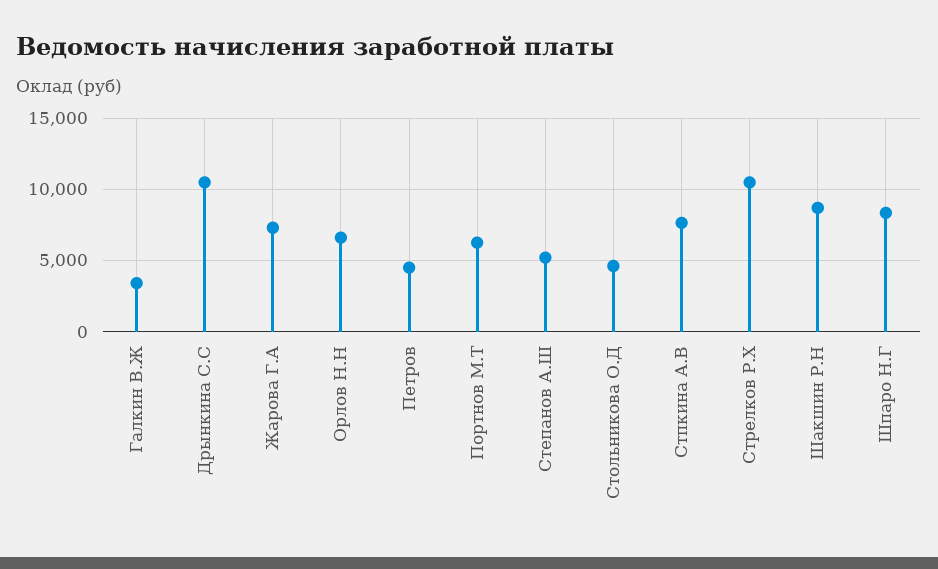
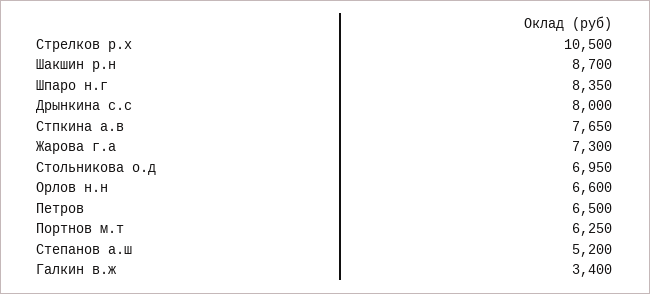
Дрынкина С.С: 10500 -> 8000
Петров: 4500 -> 6500
Стольникова О.Д: 4500 -> 6950

